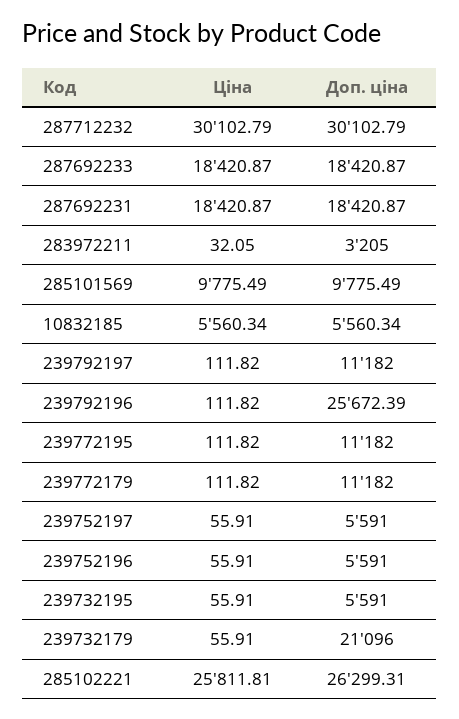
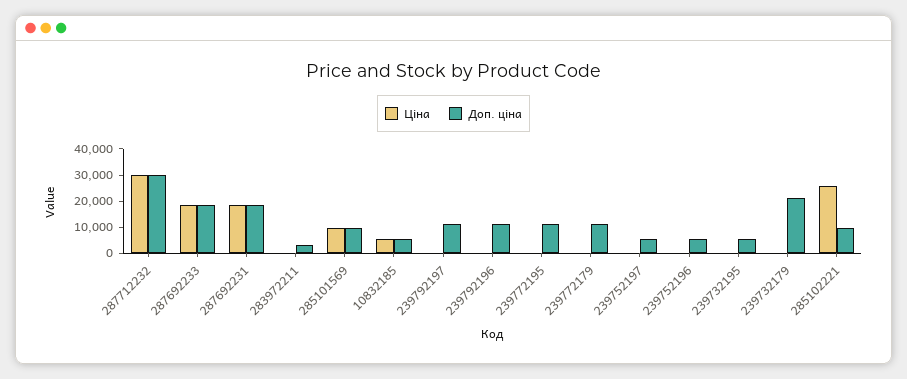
Доп. ціна, 239792196: 25672.39 -> 10000
Доп. ціна, 285102221: 26299.31 -> 10000

